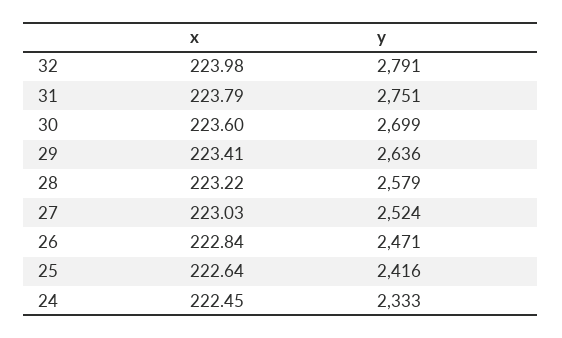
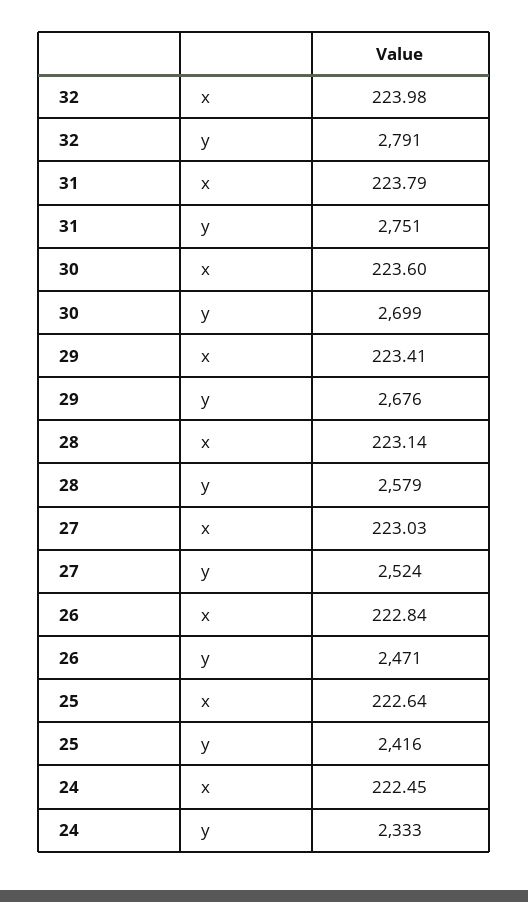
y, 29: 2636 -> 2676
x, 28: 223.22 -> 223.14

